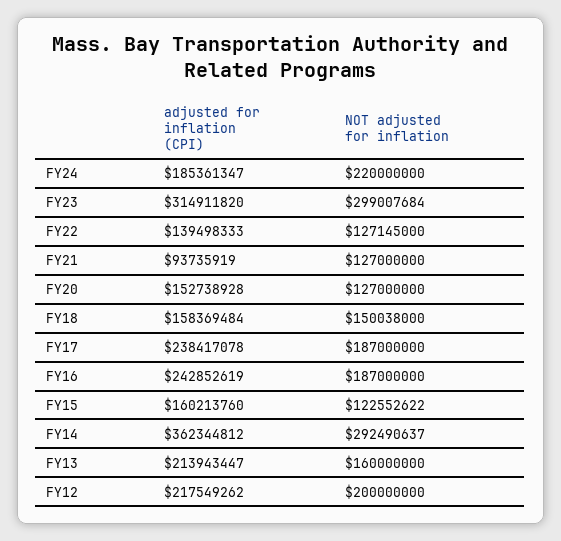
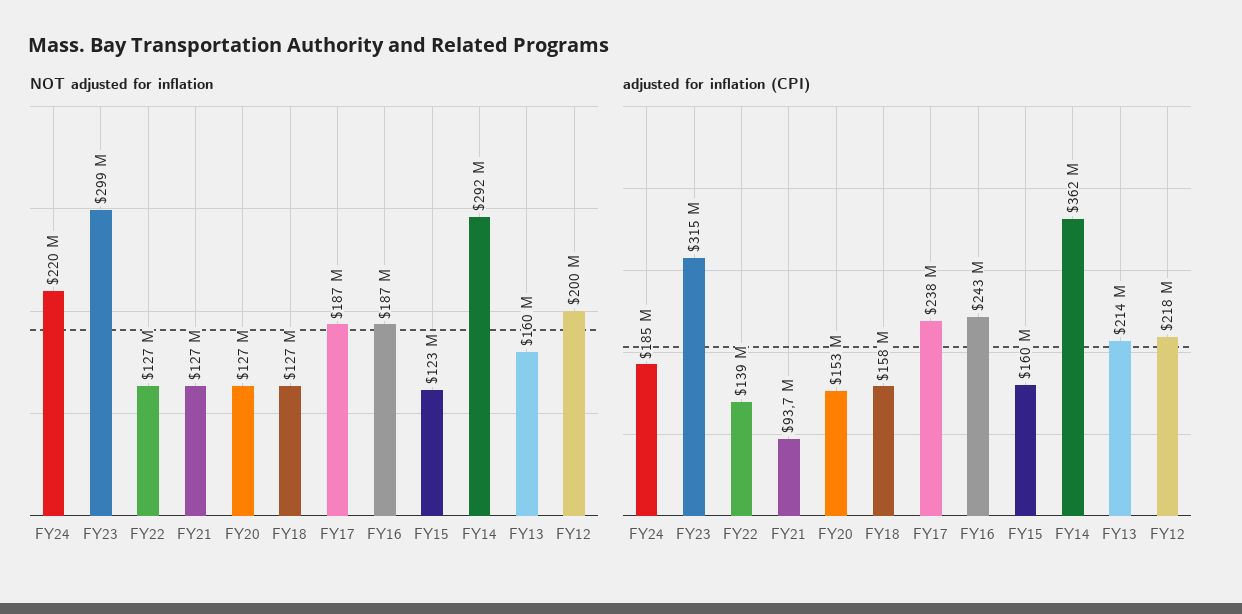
NOT adjusted for inflation, FY18: 150038000 -> 127000000

